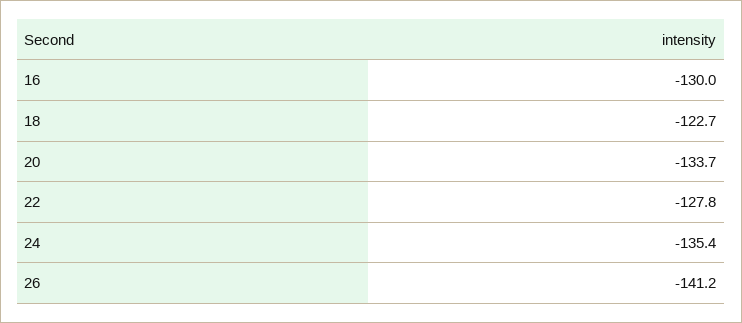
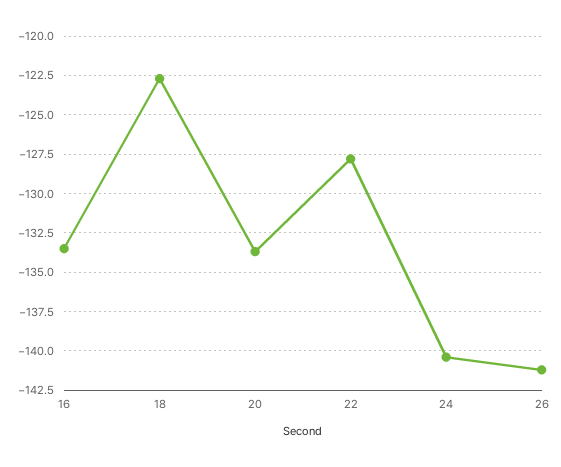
16: -130 -> -133.5
24: -135.4 -> -140.5

